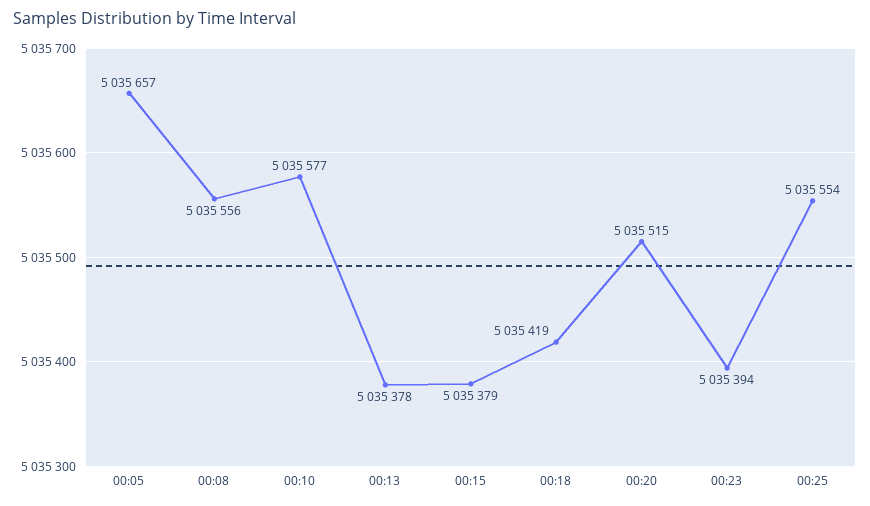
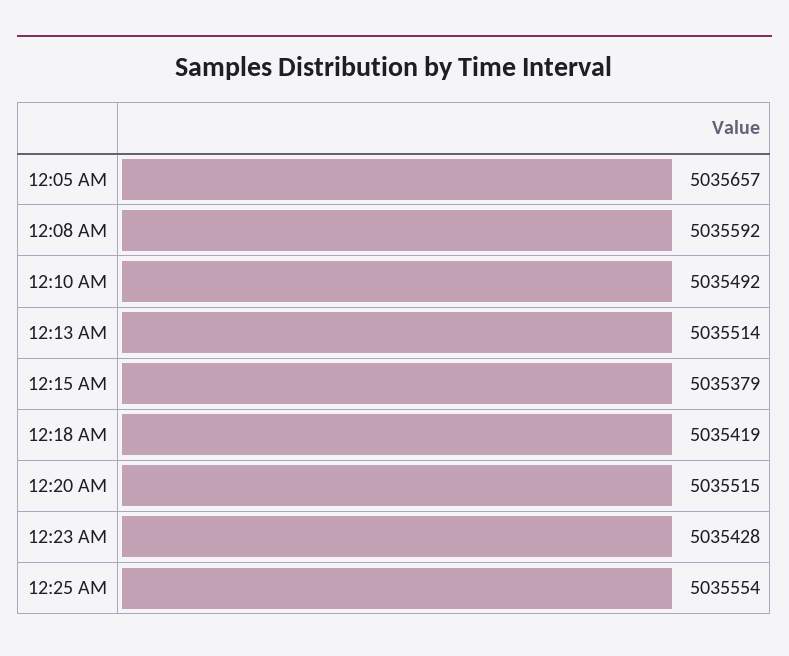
00:08: 5035556 -> 5035592
00:10: 5035577 -> 5035492
00:13: 5035378 -> 5035514
00:23: 5035394 -> 5035428

